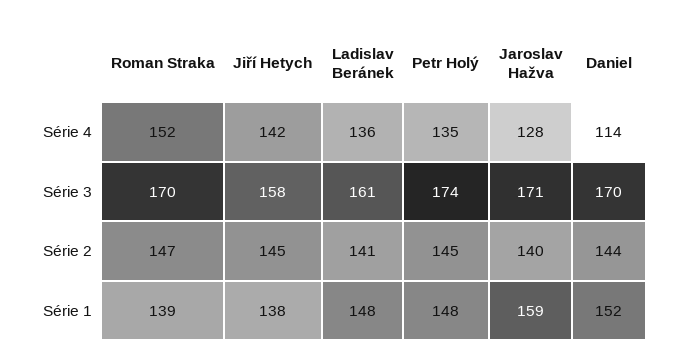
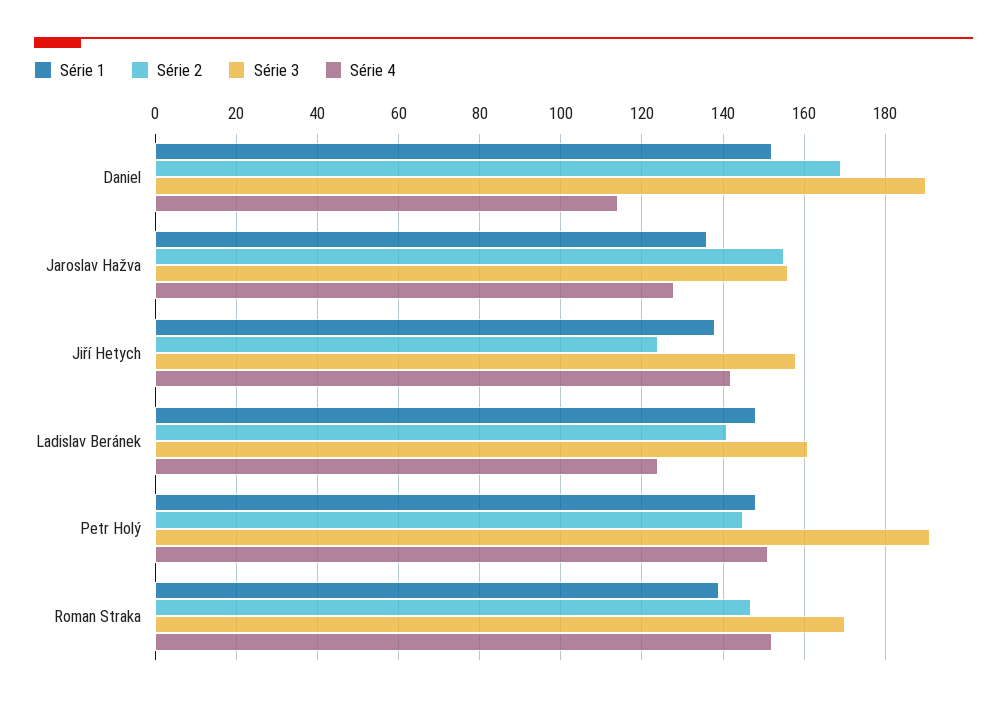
Série 4, Ladislav Beránek: 136 -> 125
Série 4, Petr Holý: 135 -> 150
Série 3, Petr Holý: 174 -> 190
Série 3, Jaroslav Hažva: 171 -> 155
Série 3, Daniel: 170 -> 190
Série 2, Jiří Hetych: 145 -> 125
Série 2, Jaroslav Hažva: 140 -> 155
Série 2, Daniel: 144 -> 170
Série 1, Jaroslav Hažva: 159 -> 135

